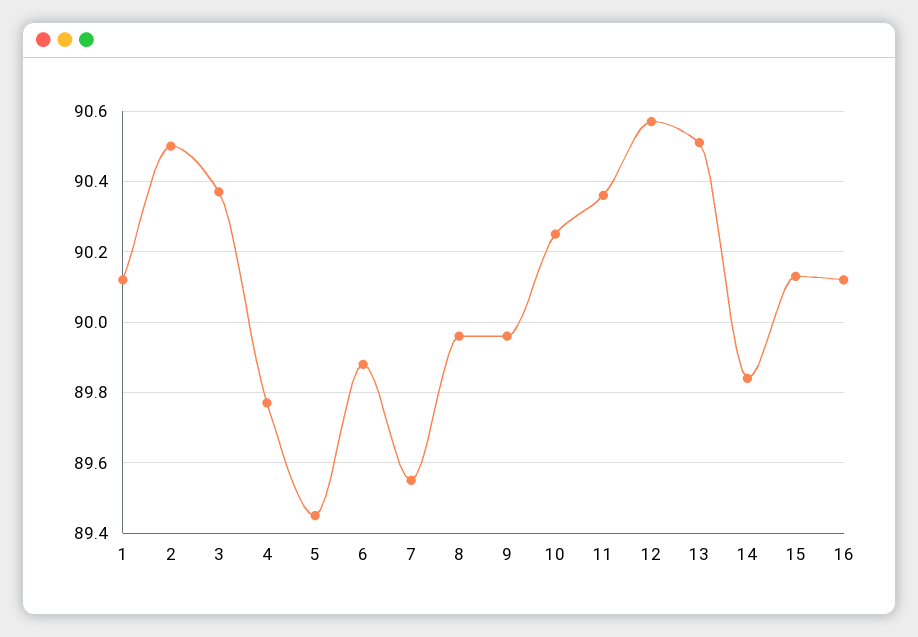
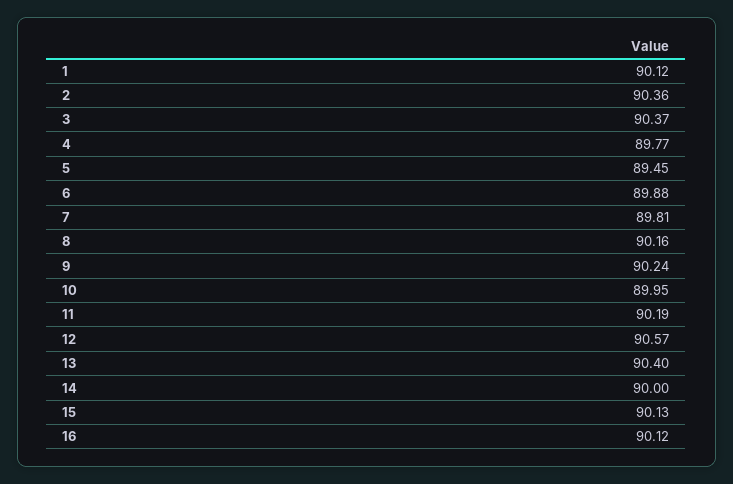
2: 90.5 -> 90.36
7: 89.55 -> 89.81
8: 89.95 -> 90.16
9: 89.95 -> 90.24
10: 90.25 -> 89.95
11: 90.35 -> 90.19
13: 90.5 -> 90.4
14: 89.85 -> 90

